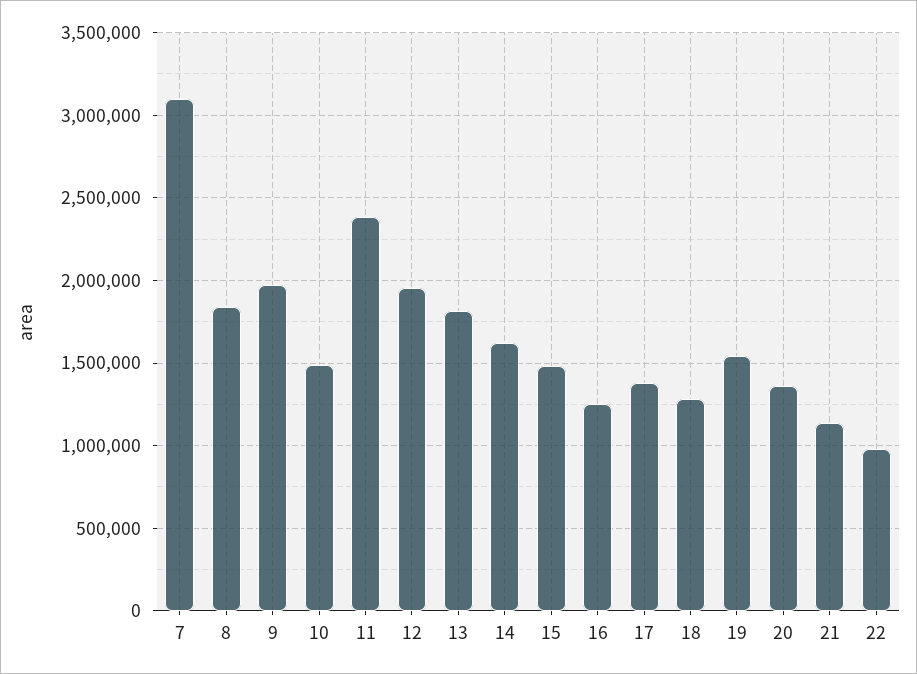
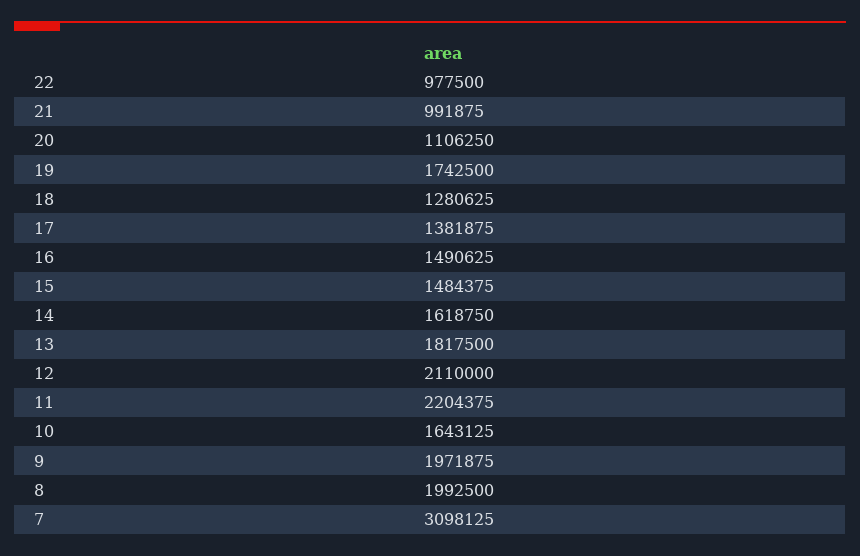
8: 1850000 -> 1992500
10: 1500000 -> 1643125
11: 2400000 -> 2204375
12: 1950000 -> 2110000
16: 1250000 -> 1490625
19: 1550000 -> 1742500
20: 1350000 -> 1106250
21: 1150000 -> 991875

